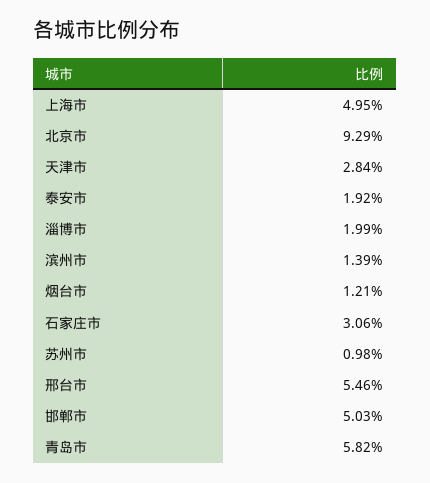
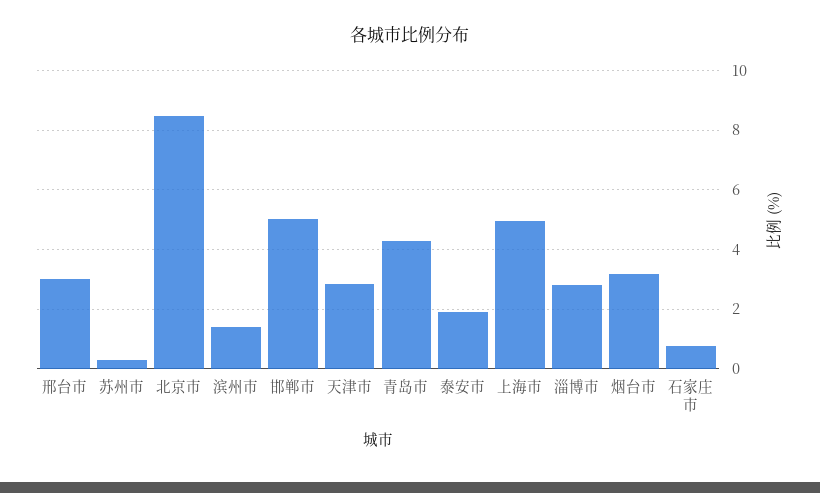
北京市: 9.29 -> 8.5
淄博市: 1.99 -> 2.75
烟台市: 1.21 -> 3.25
石家庄市: 3.06 -> 0.75
苏州市: 0.98 -> 0.25
邢台市: 5.46 -> 3
青岛市: 5.82 -> 4.25

